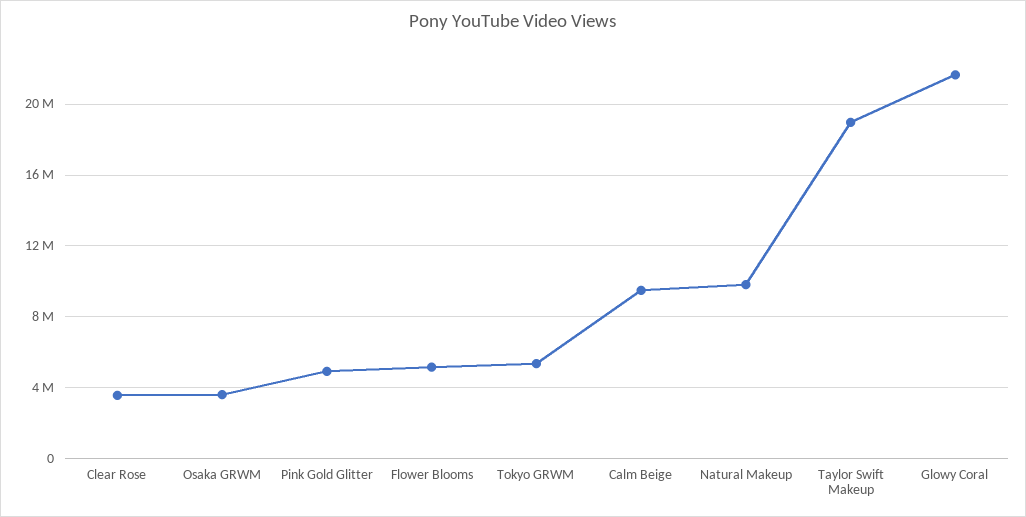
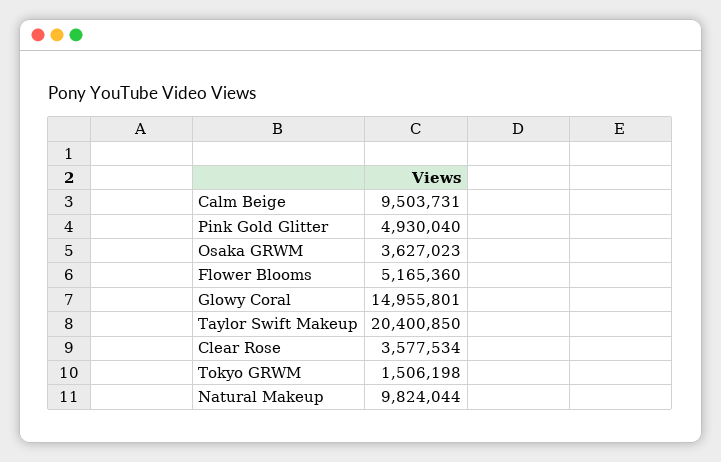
Tokyo GRWM: 5500000 -> 1506198
Taylor Swift Makeup: 19000000 -> 20400850
Glowy Coral: 21500000 -> 14955801

